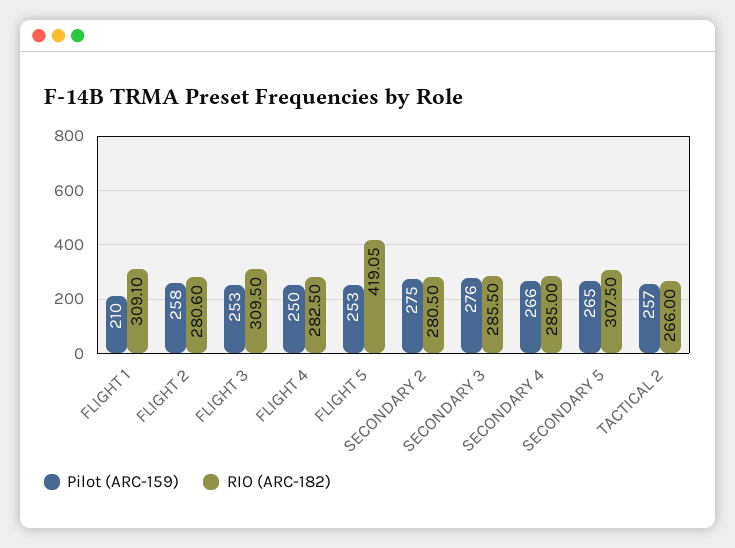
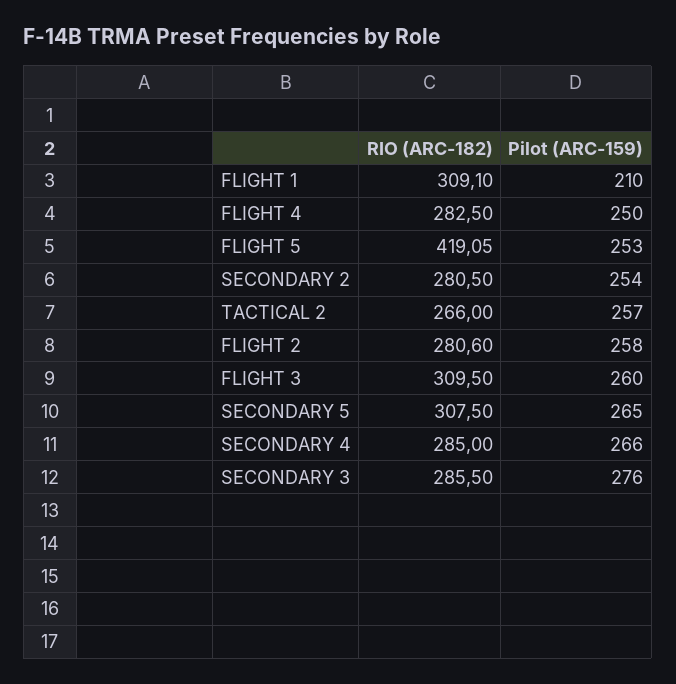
Pilot (ARC-159), FLIGHT 3: 253 -> 260
Pilot (ARC-159), SECONDARY 2: 275 -> 254

